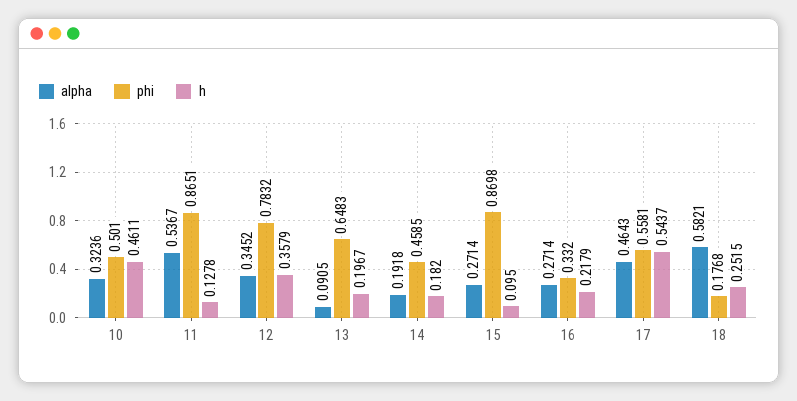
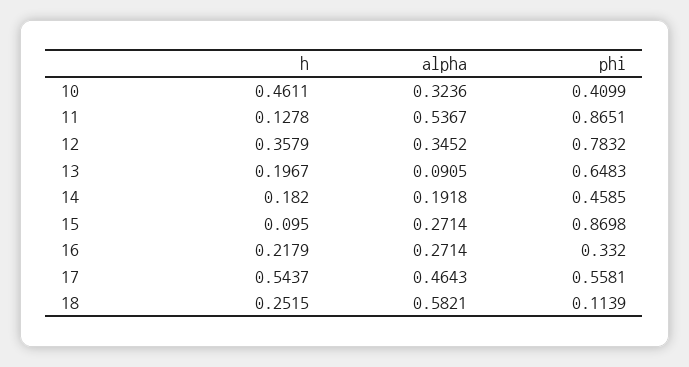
phi, 10: 0.501 -> 0.4099
phi, 18: 0.1768 -> 0.1139

